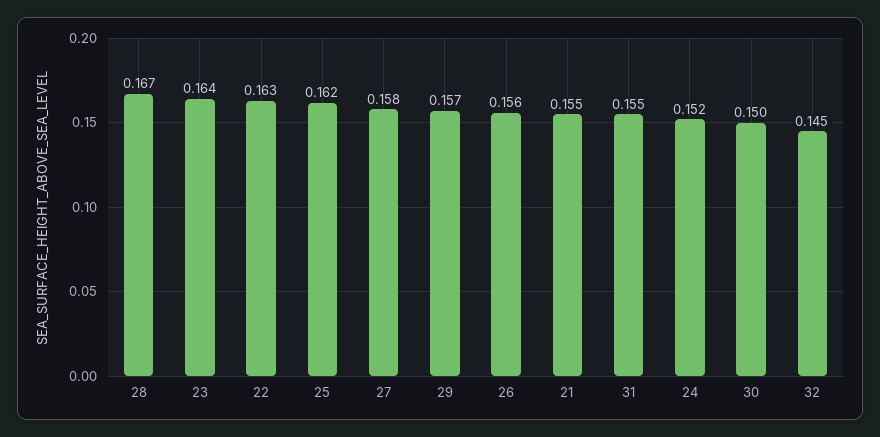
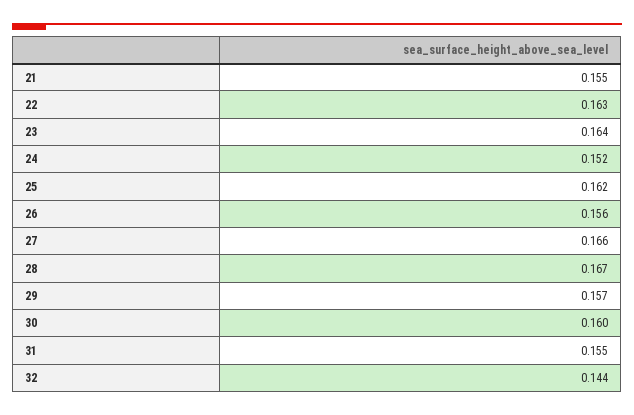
27: 0.158 -> 0.166
30: 0.15 -> 0.16
32: 0.145 -> 0.144

